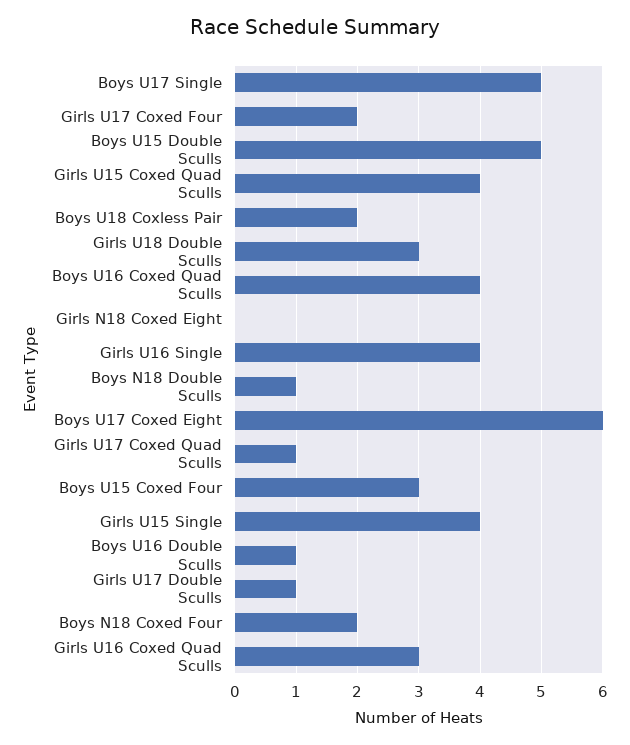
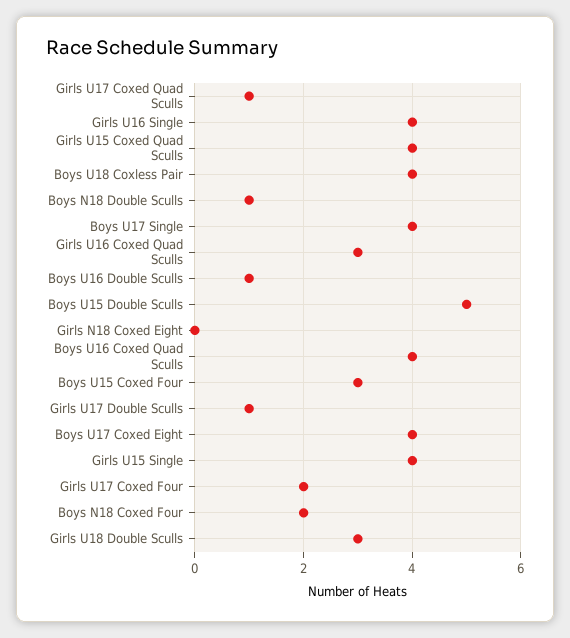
Boys U17 Single: 5 -> 4
Boys U18 Coxless Pair: 2 -> 4
Boys U17 Coxed Eight: 6 -> 4

